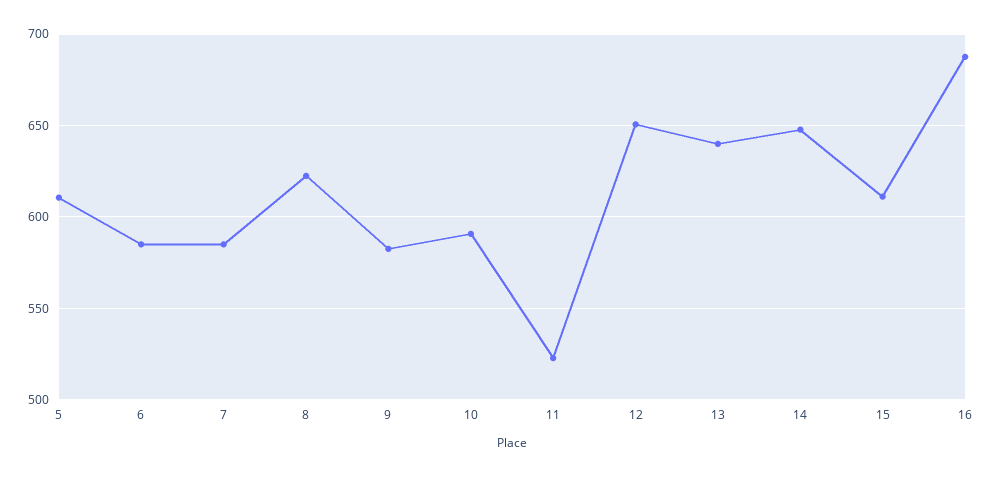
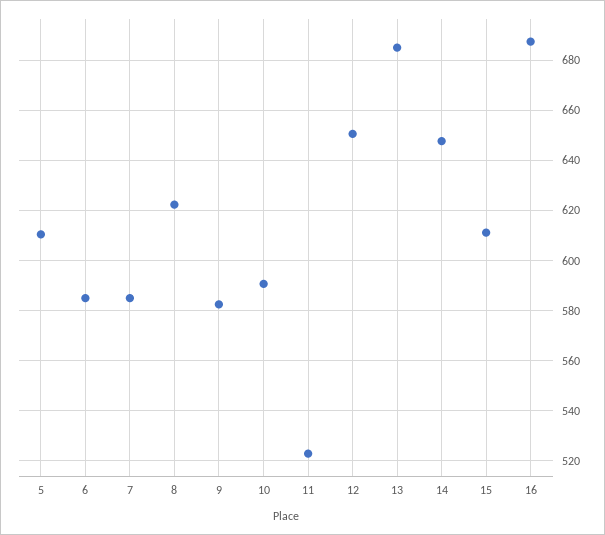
13: 640 -> 685

